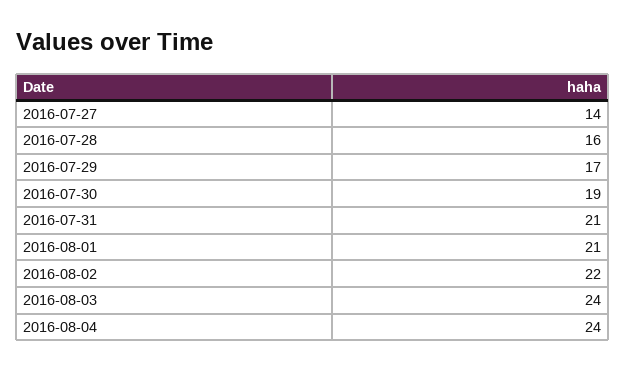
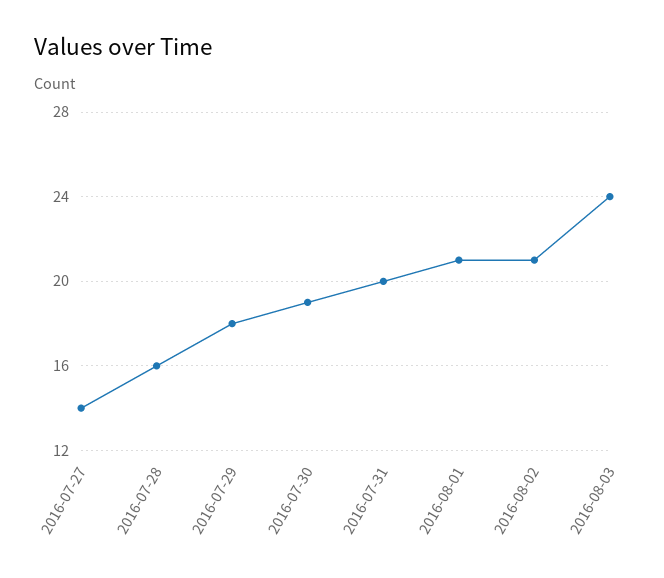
2016-07-29: 17 -> 18
2016-07-31: 21 -> 20
2016-08-02: 22 -> 21
2016-08-04: 24 -> none

